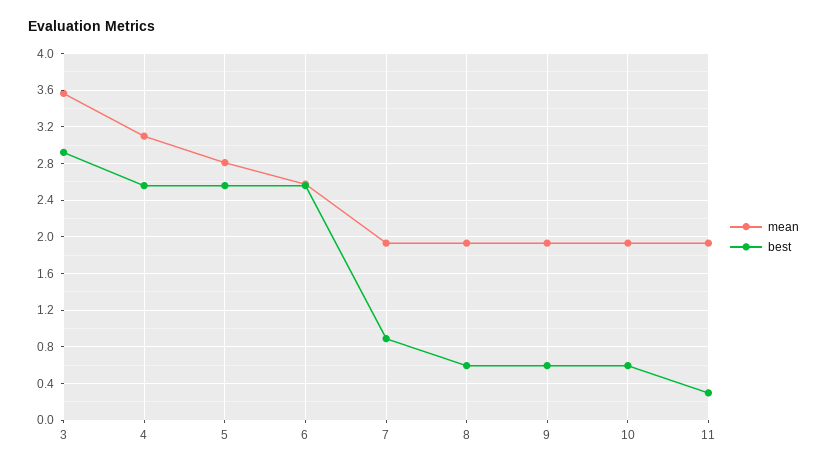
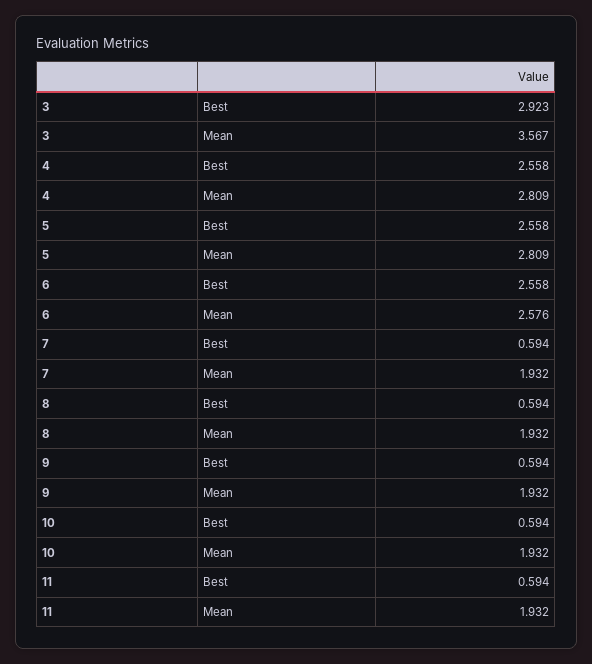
mean, 4: 3.1 -> 2.809
best, 7: 0.9 -> 0.594
best, 11: 0.3 -> 0.594

